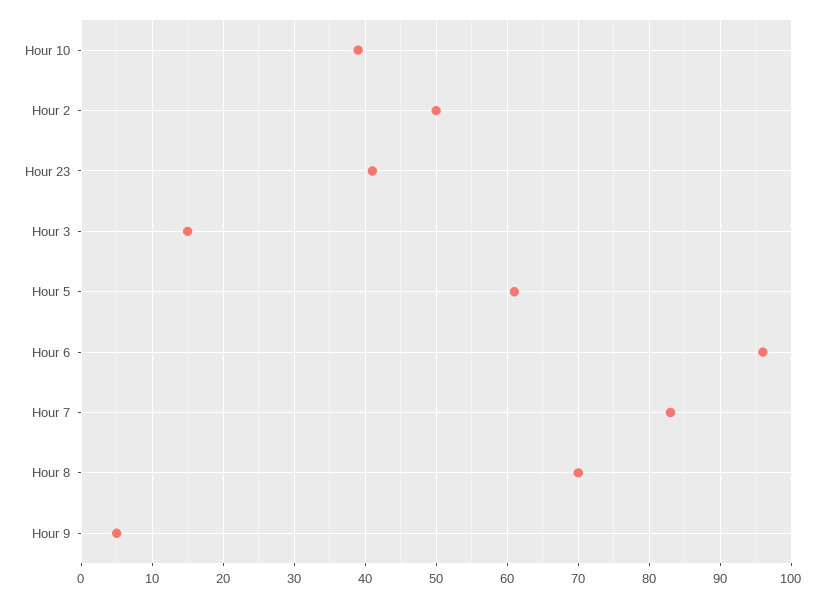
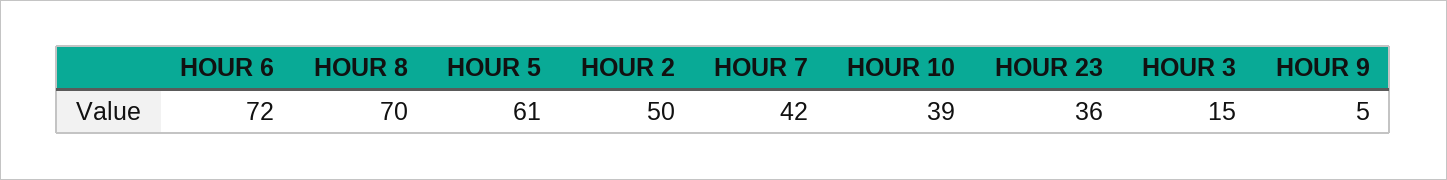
Hour 23: 41 -> 36
Hour 6: 96 -> 72
Hour 7: 83 -> 42

